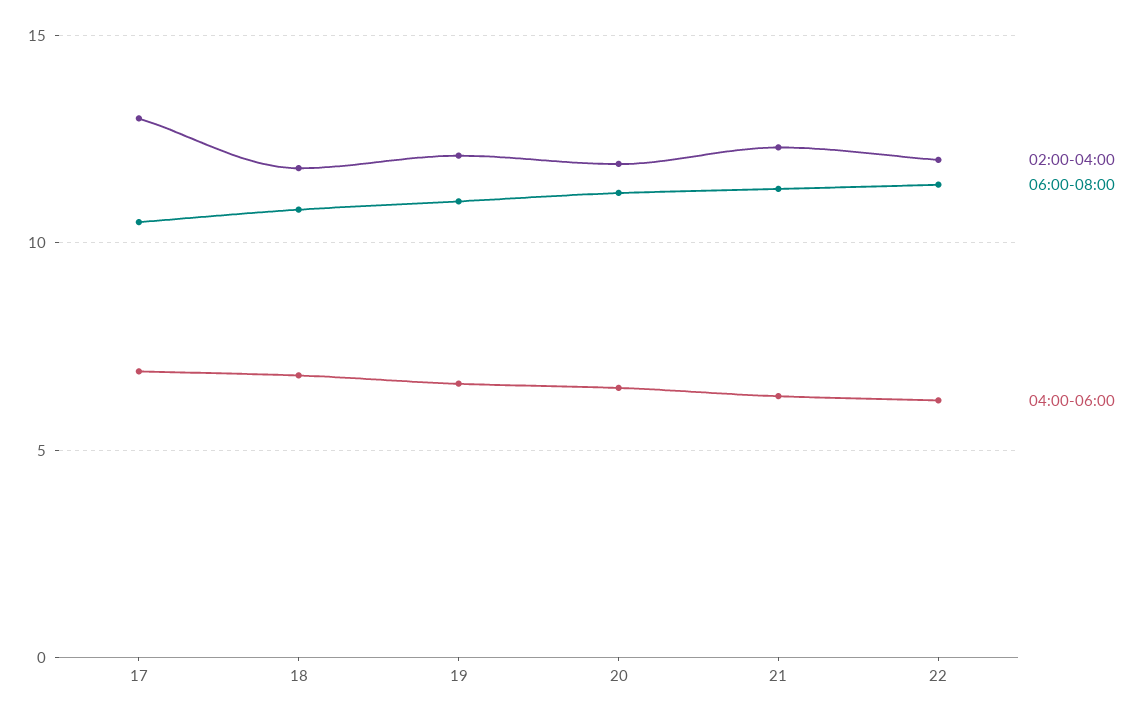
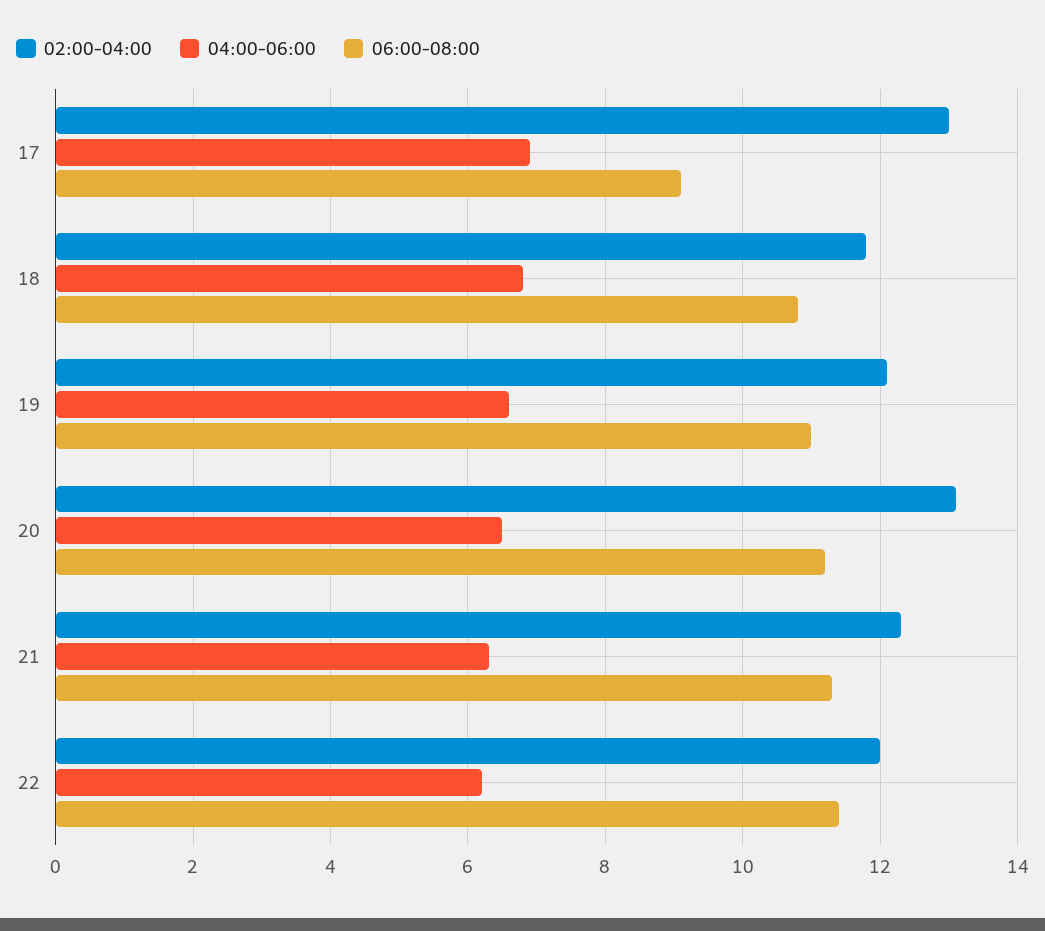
06:00-08:00, 17: 10.5 -> 9
02:00-04:00, 20: 12 -> 13

